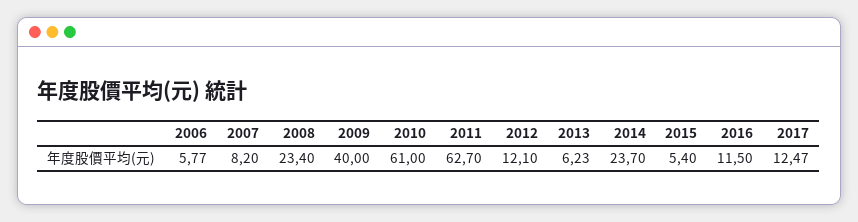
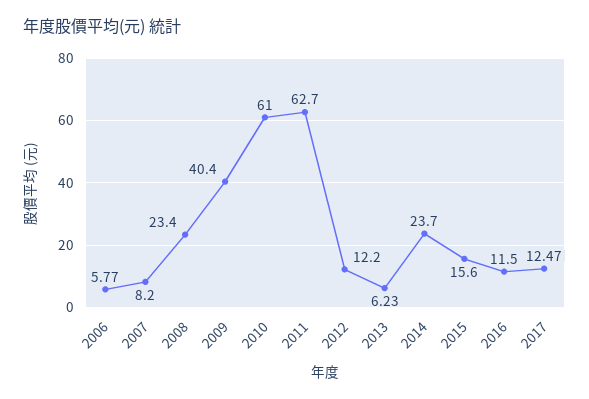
2009: 40 -> 40.4
2012: 12.1 -> 12.2
2015: 5.4 -> 15.6

